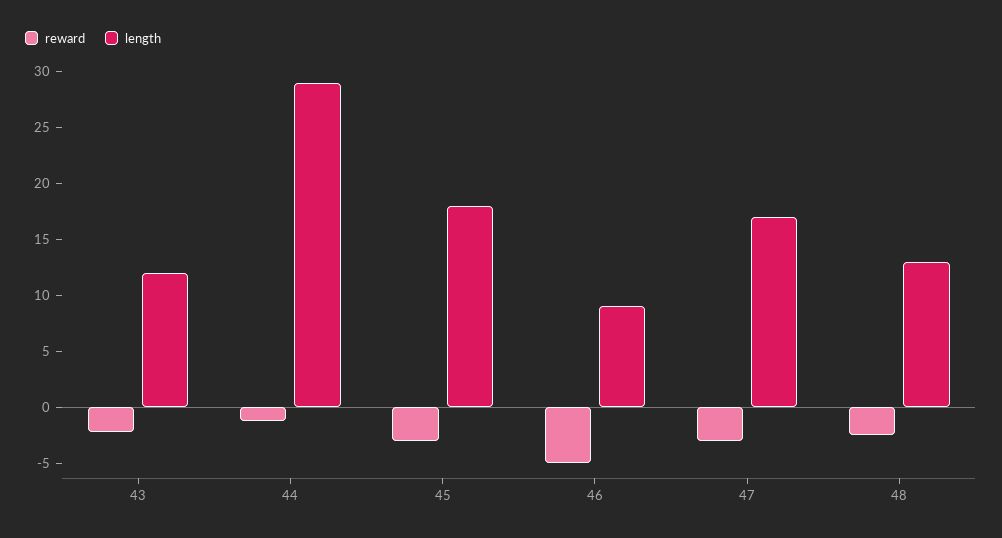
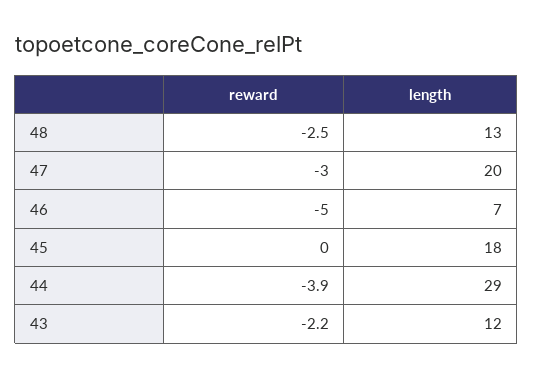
reward, 44: -1 -> -3.9
reward, 45: -3 -> 0
length, 46: 9 -> 7
length, 47: 17 -> 20

